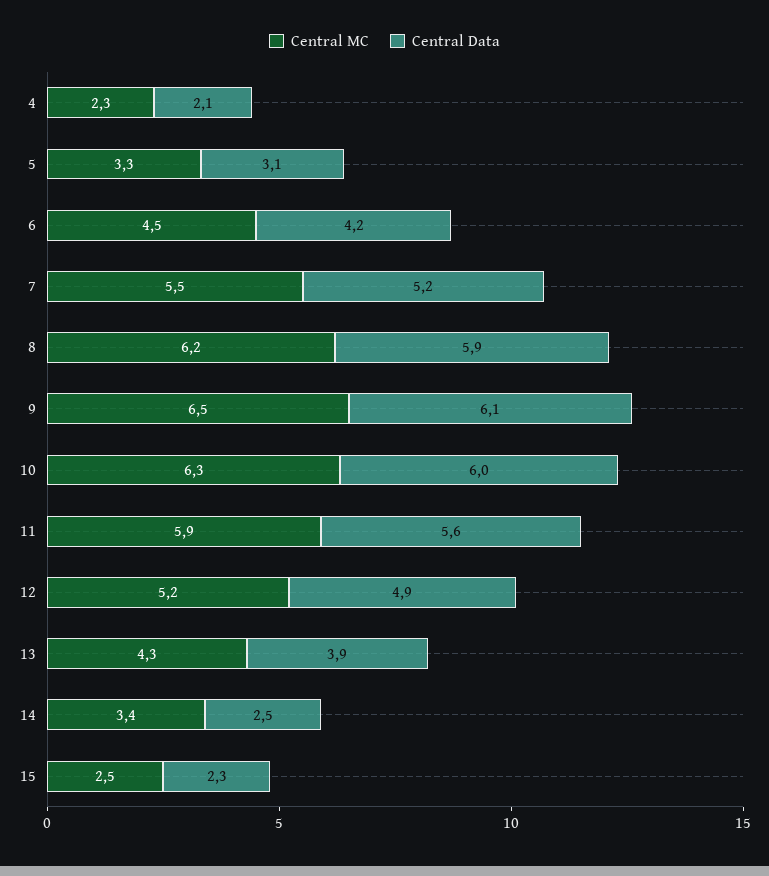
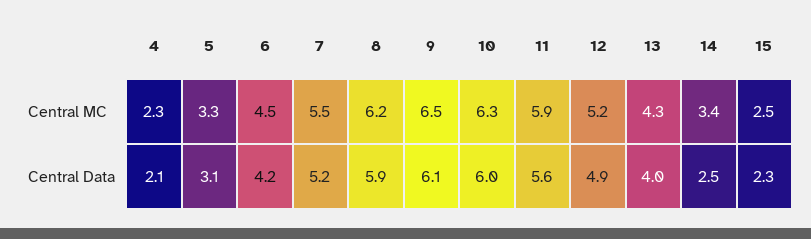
Central Data, 13: 3.9 -> 4

